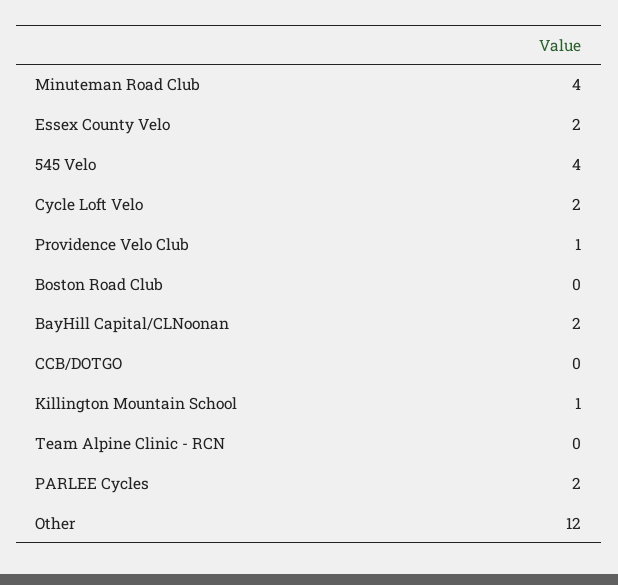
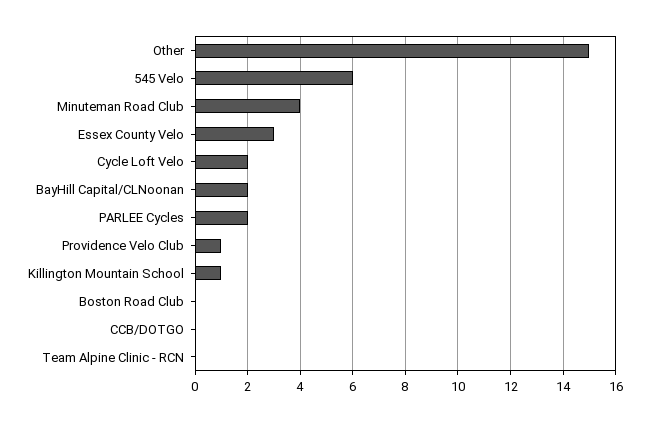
Essex County Velo: 2 -> 3
545 Velo: 4 -> 6
Other: 12 -> 15

